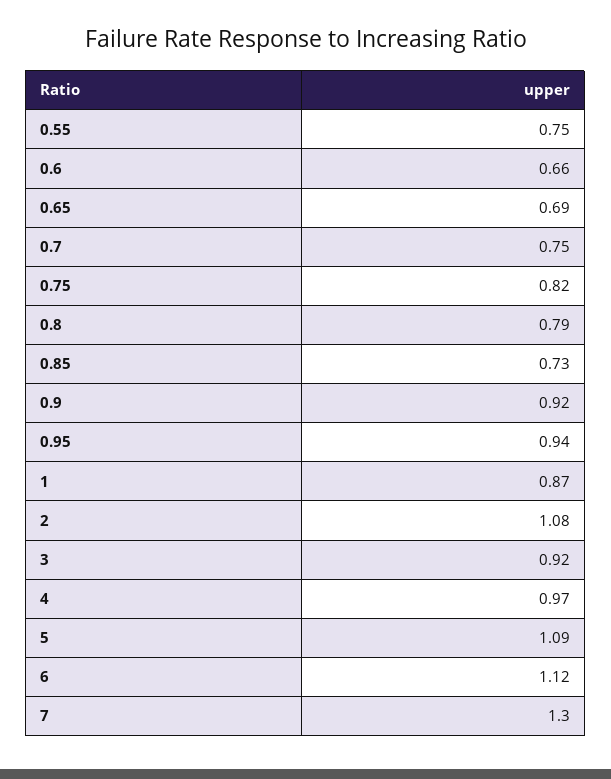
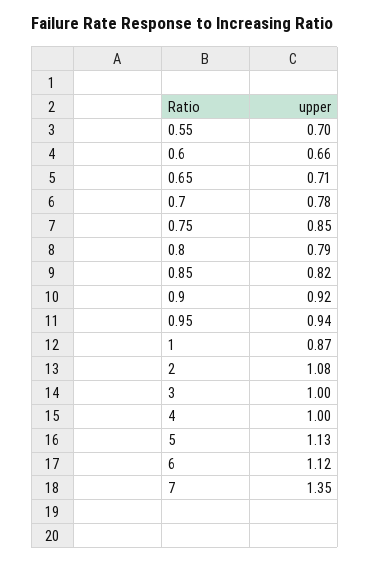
0.55: 0.75 -> 0.7
0.65: 0.69 -> 0.71
0.7: 0.75 -> 0.78
0.75: 0.82 -> 0.85
0.85: 0.73 -> 0.82
3: 0.92 -> 1
4: 0.97 -> 1
5: 1.09 -> 1.13
7: 1.3 -> 1.35

